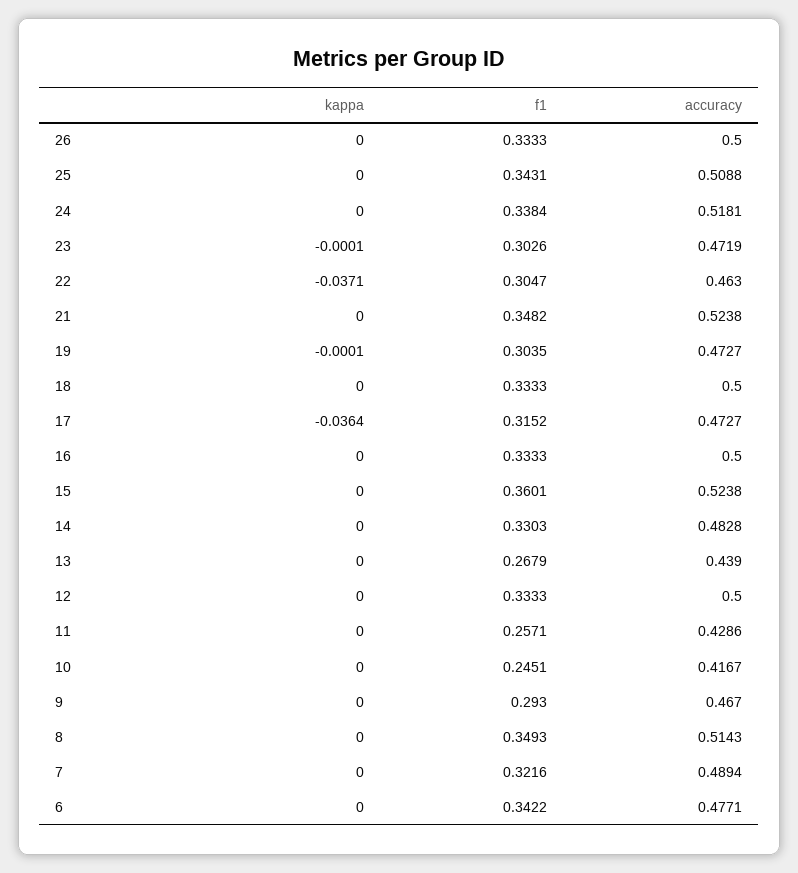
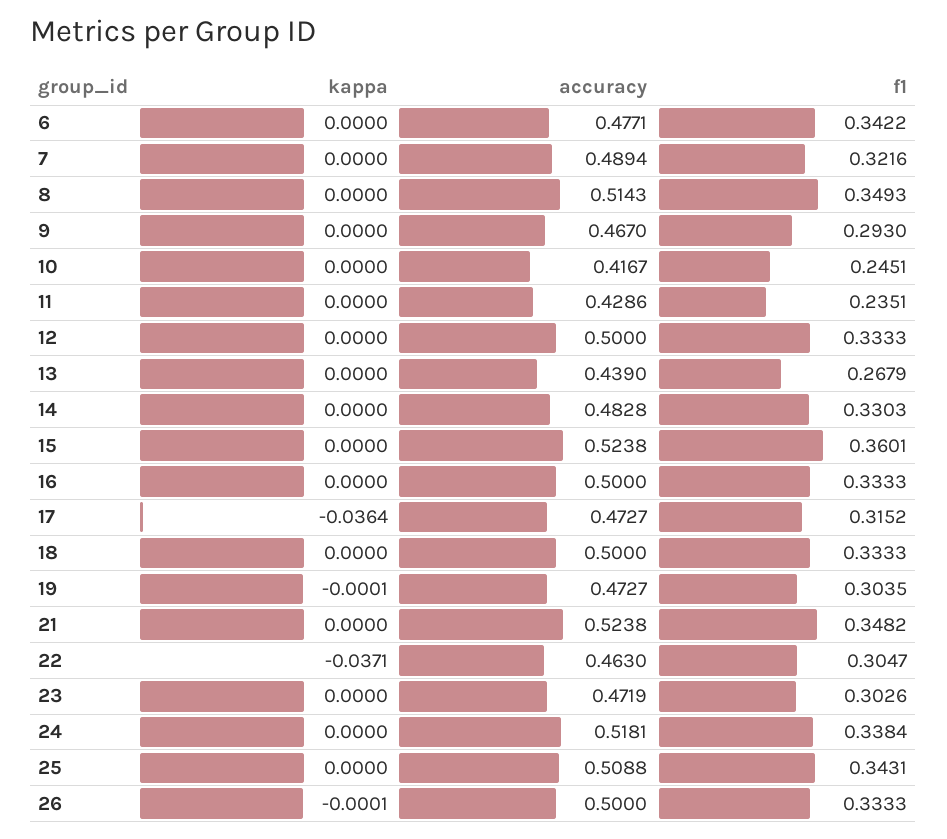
kappa, 26: 0 -> -0.0001
kappa, 23: -0.0001 -> 0
f1, 11: 0.2571 -> 0.2351

